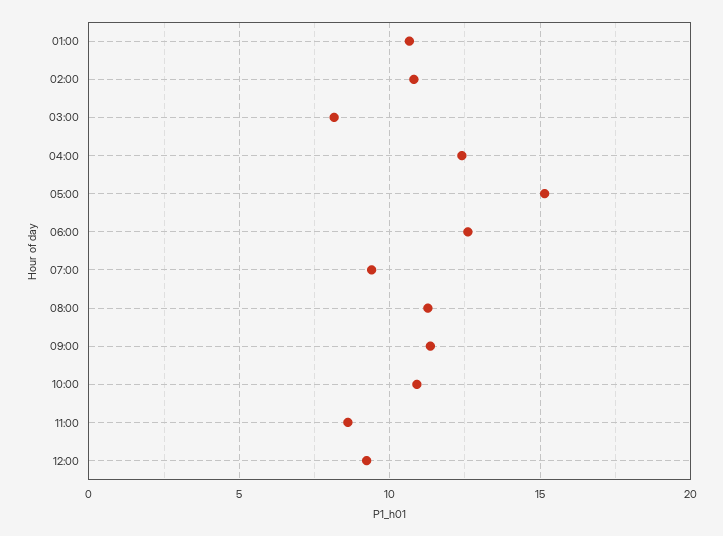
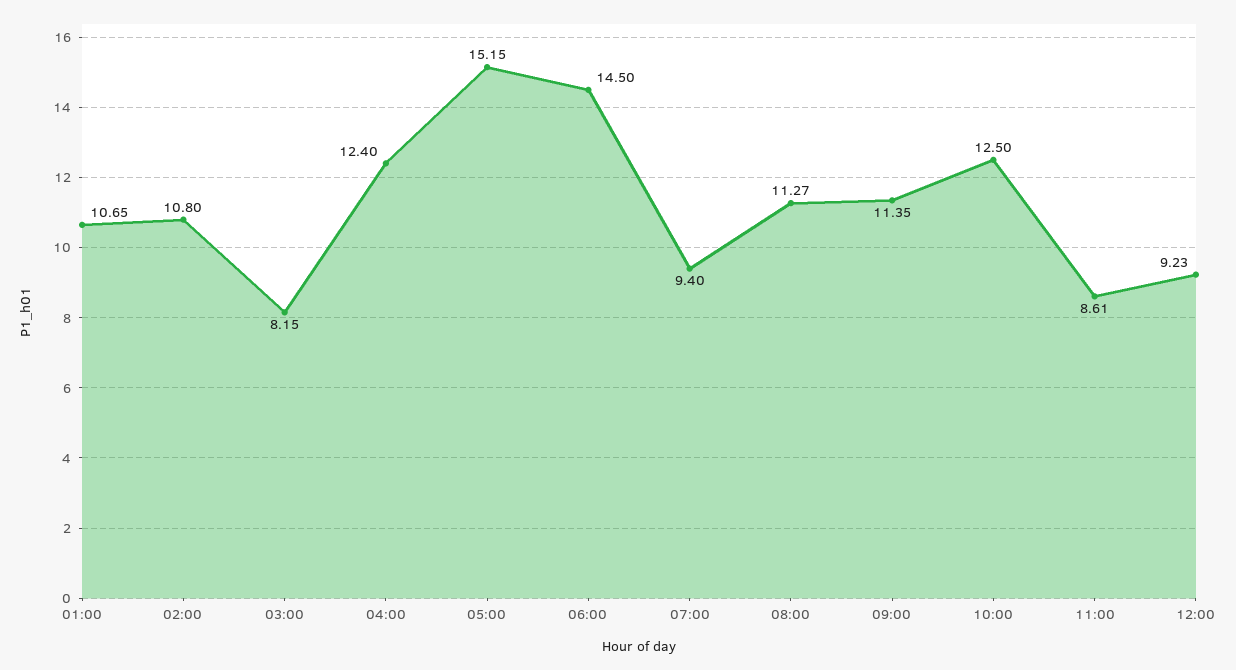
06:00: 12.5 -> 14.5
10:00: 11 -> 12.5

